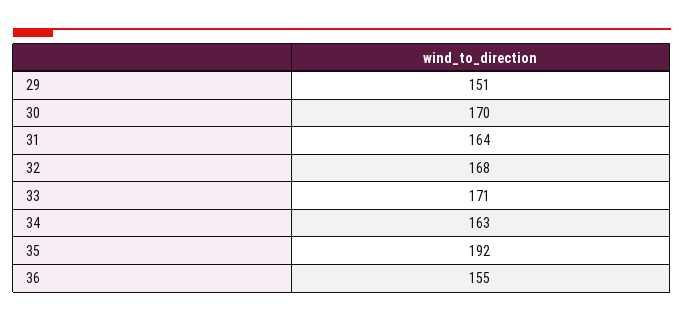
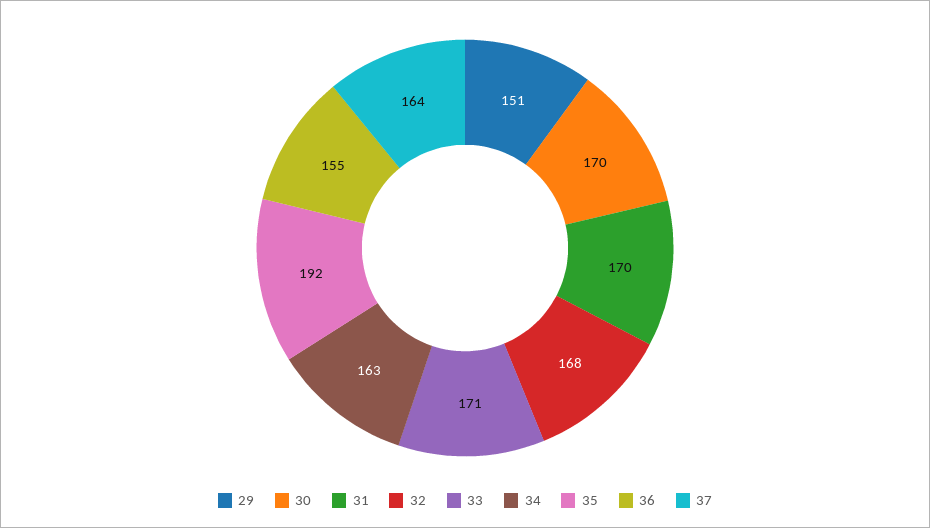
31: 164 -> 170
37: none -> 164

